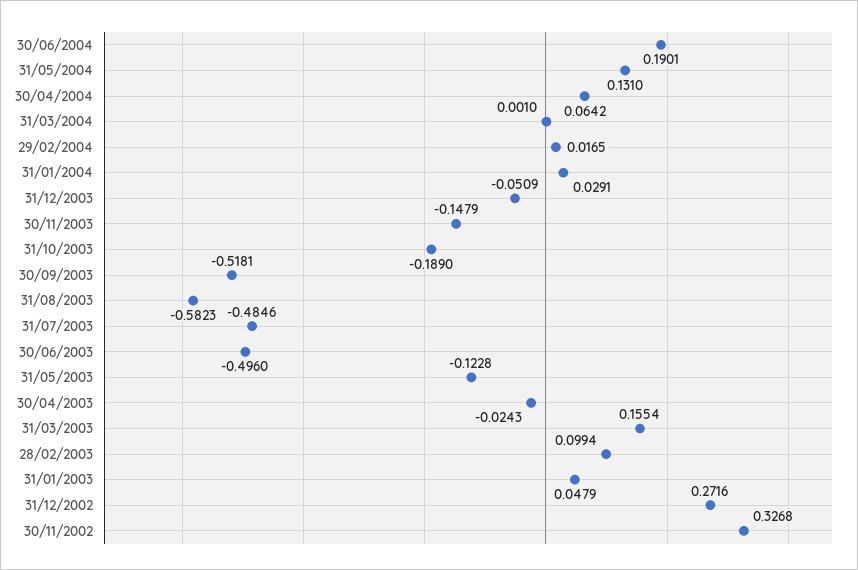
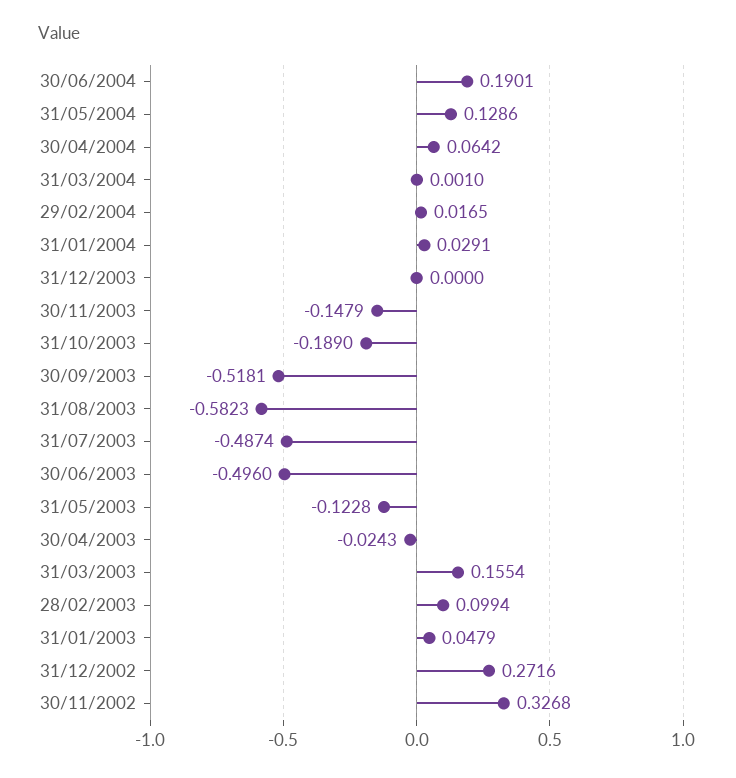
31/05/2004: 0.131 -> 0.1286
31/12/2003: -0.0509 -> 0
31/07/2003: -0.4846 -> -0.4874

